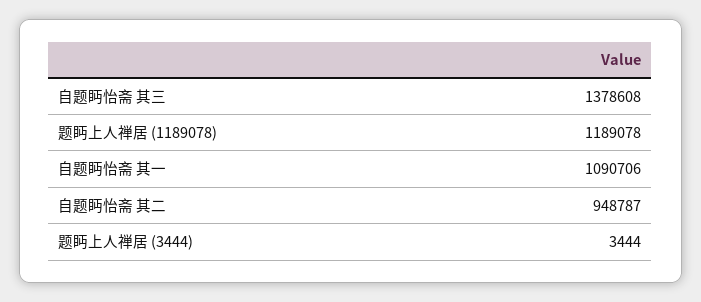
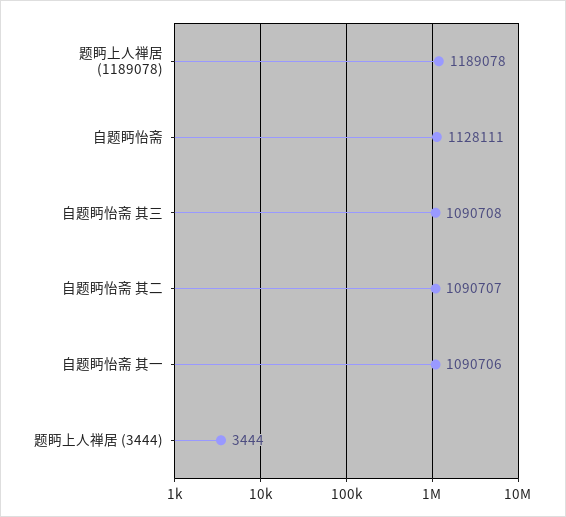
自题眄怡斋 其三: 1378608 -> 1090708
自题眄怡斋 其二: 948787 -> 1090707
自题眄怡斋: none -> 1128111

